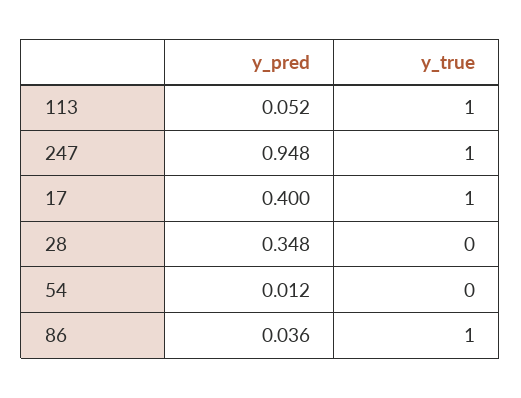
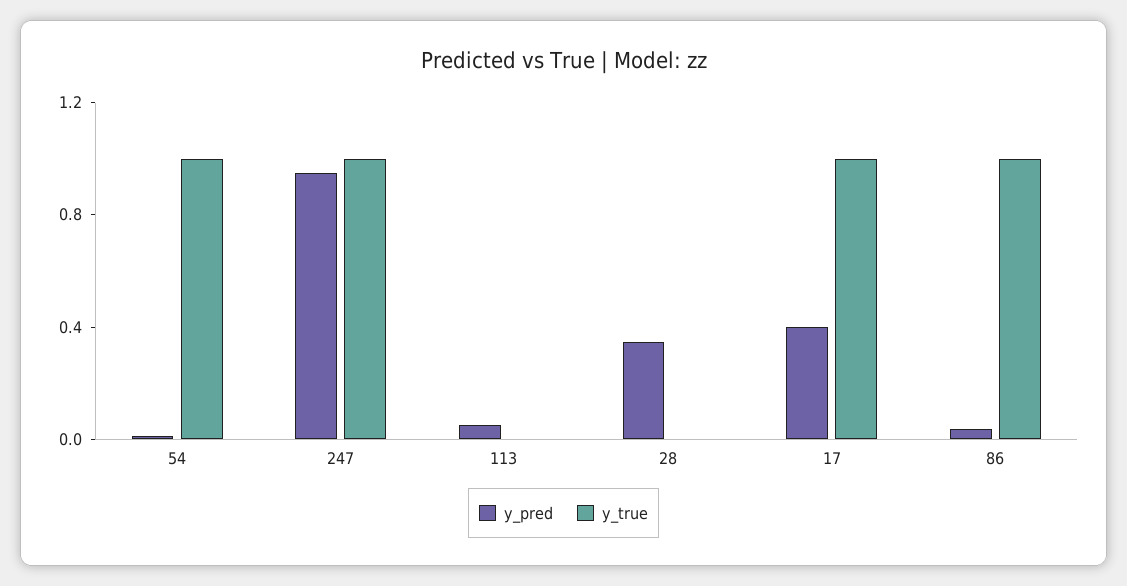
y_true, 113: 1 -> 0
y_true, 54: 0 -> 1

